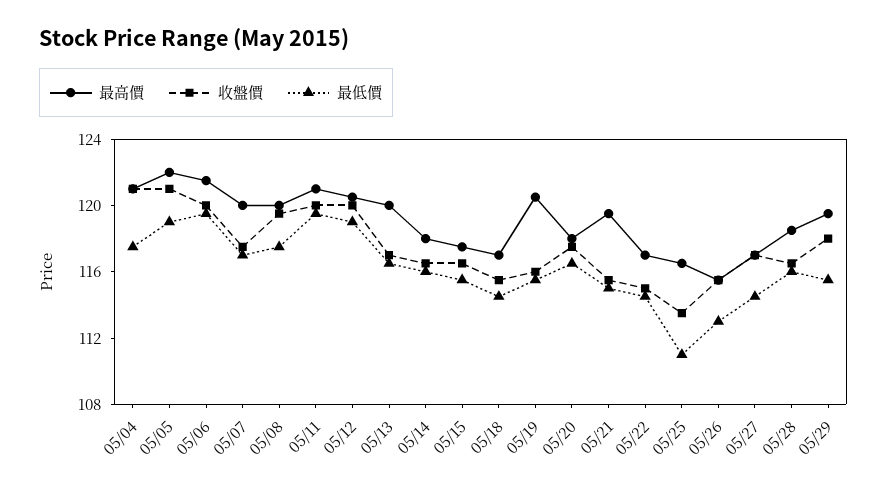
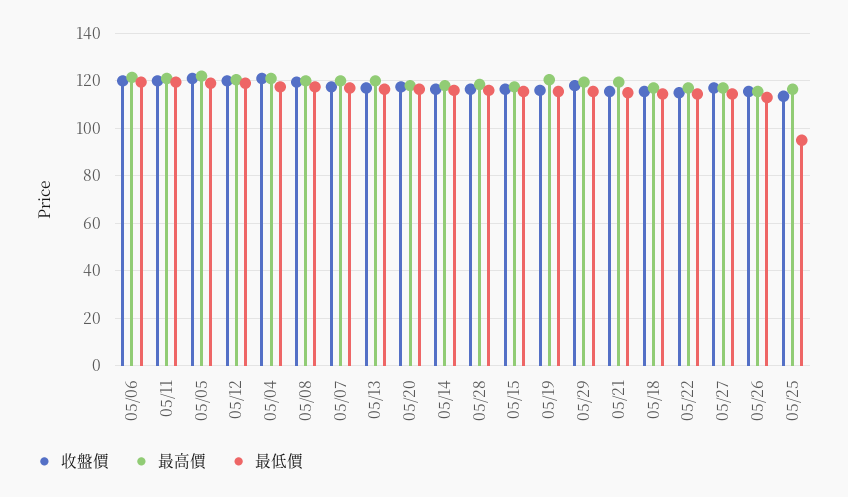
最低價, 05/25: 111 -> 95

